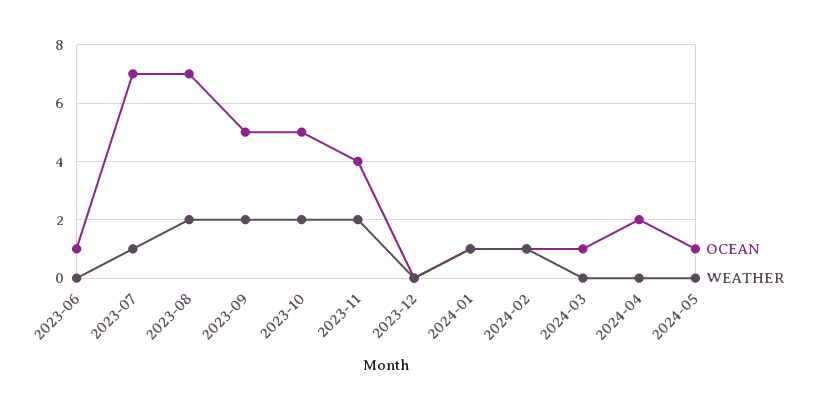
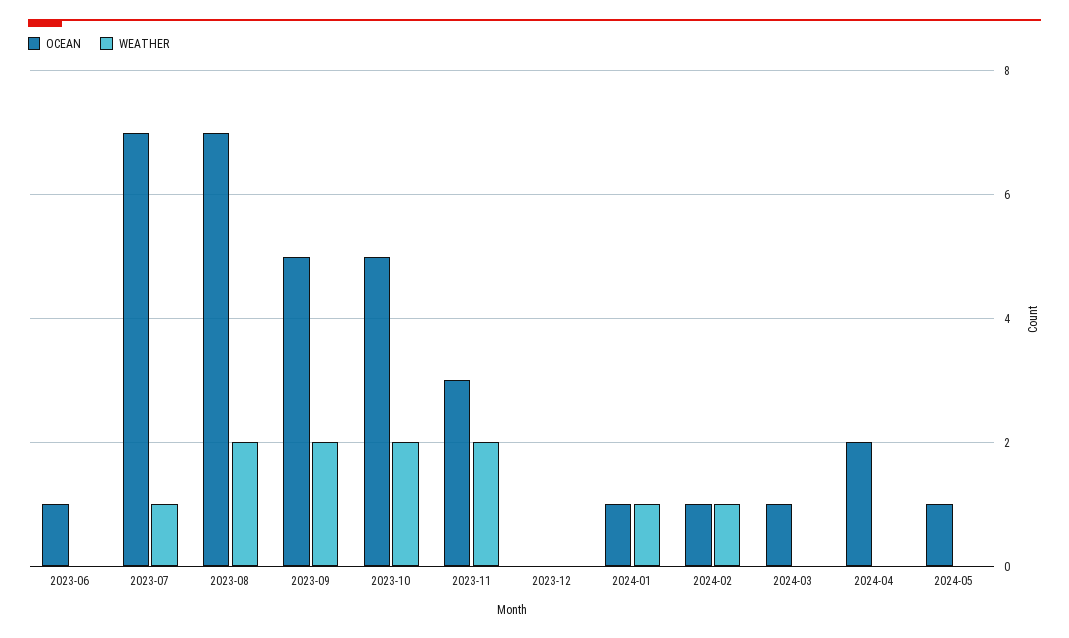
OCEAN, 2023-11: 4 -> 3

